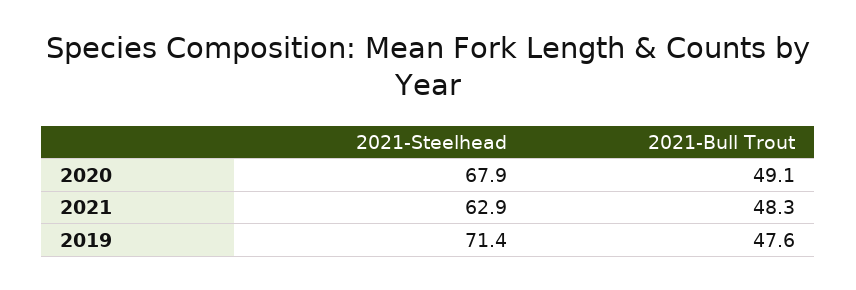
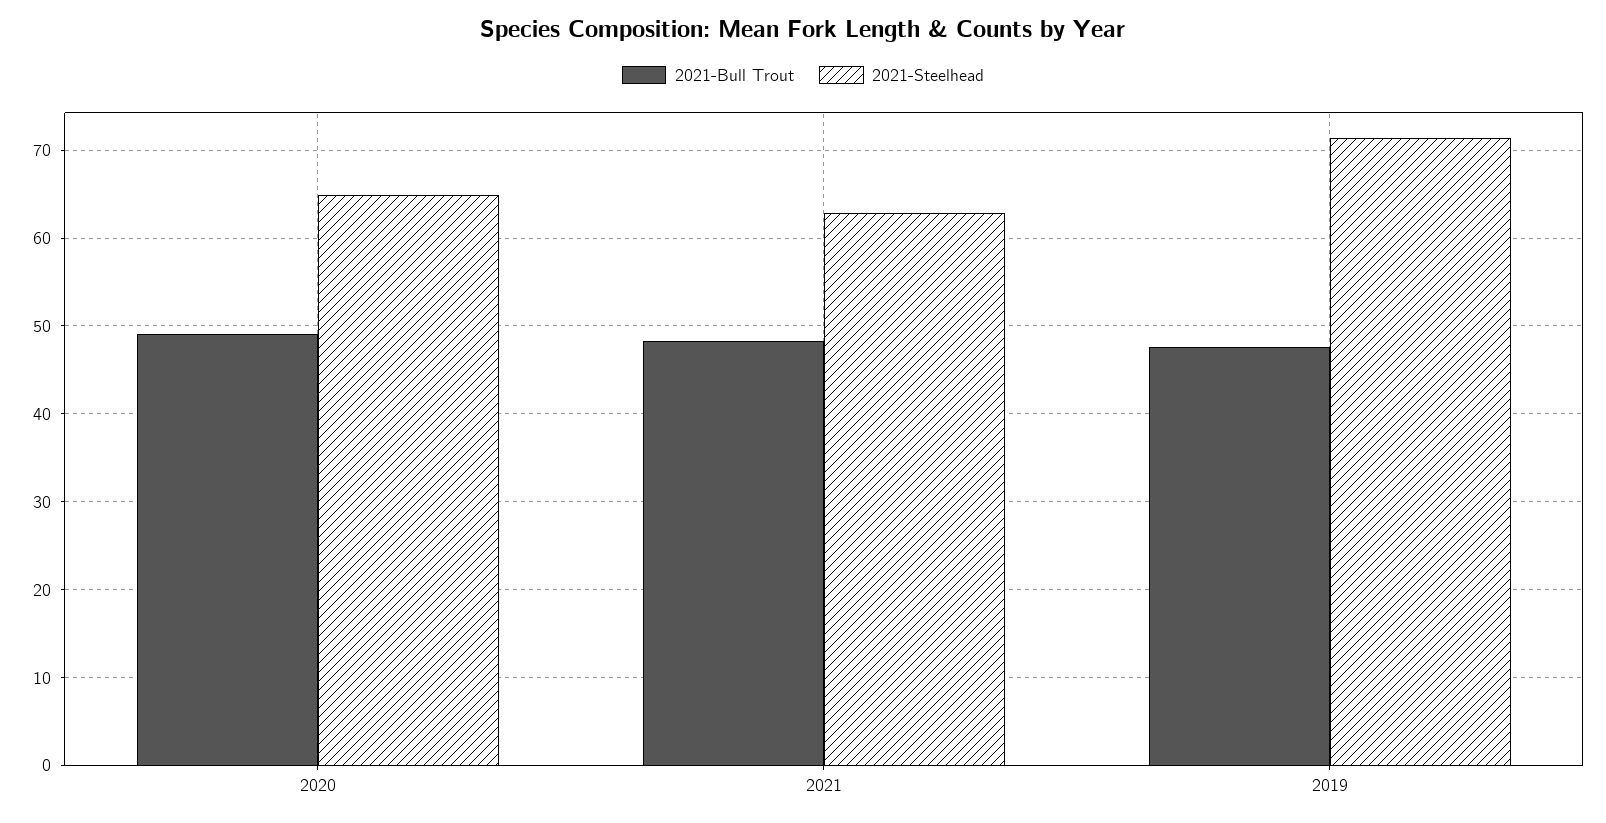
2021-Steelhead, 2020: 67.9 -> 65

